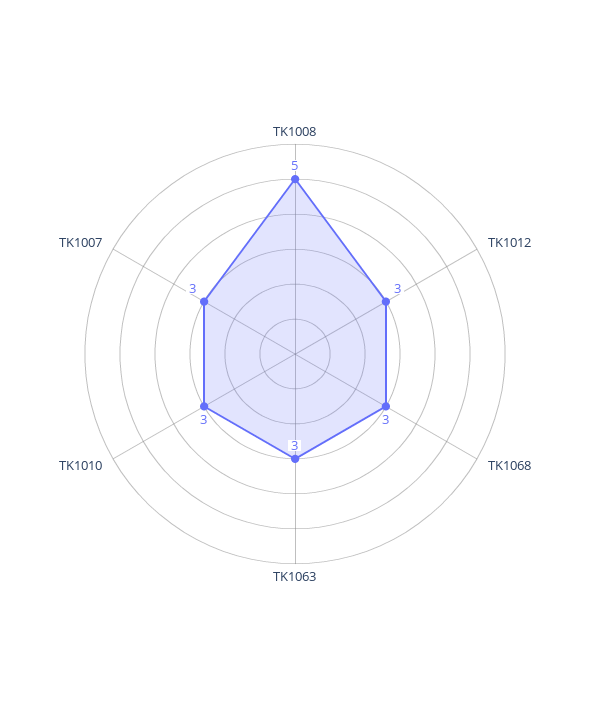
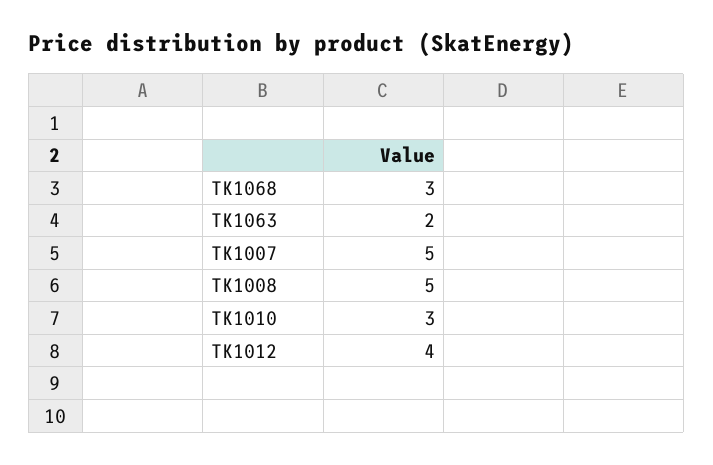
TK1012: 3 -> 4
TK1063: 3 -> 2
TK1007: 3 -> 5

